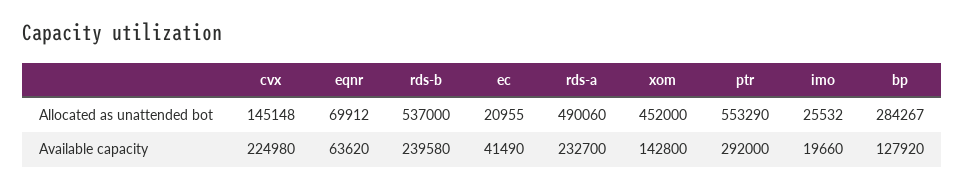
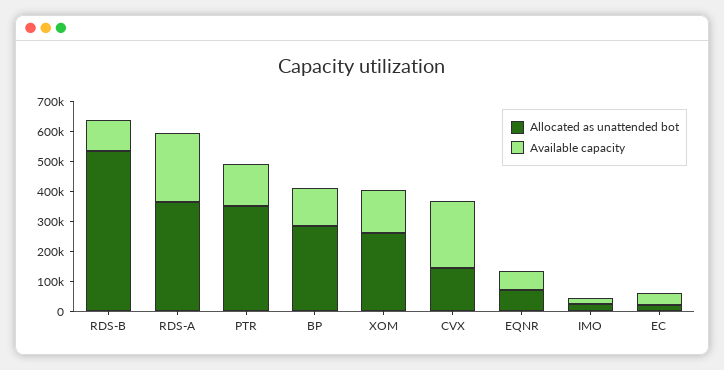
Allocated as unattended bot, rds-a: 490060 -> 350000
Allocated as unattended bot, xom: 452000 -> 250000
Allocated as unattended bot, ptr: 553290 -> 350000
Available capacity, rds-b: 239580 -> 100000
Available capacity, ptr: 292000 -> 150000

